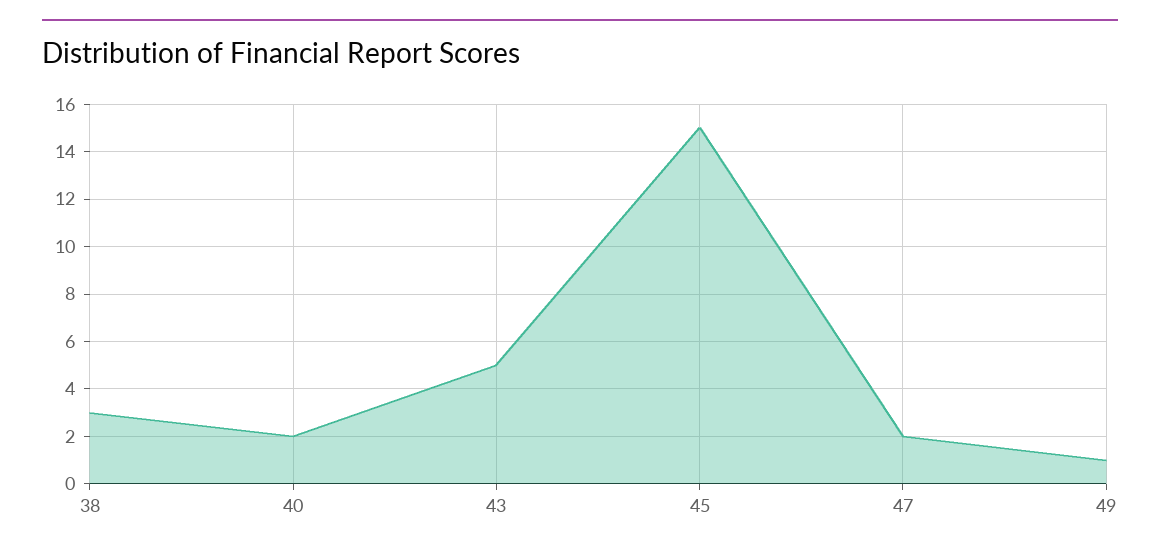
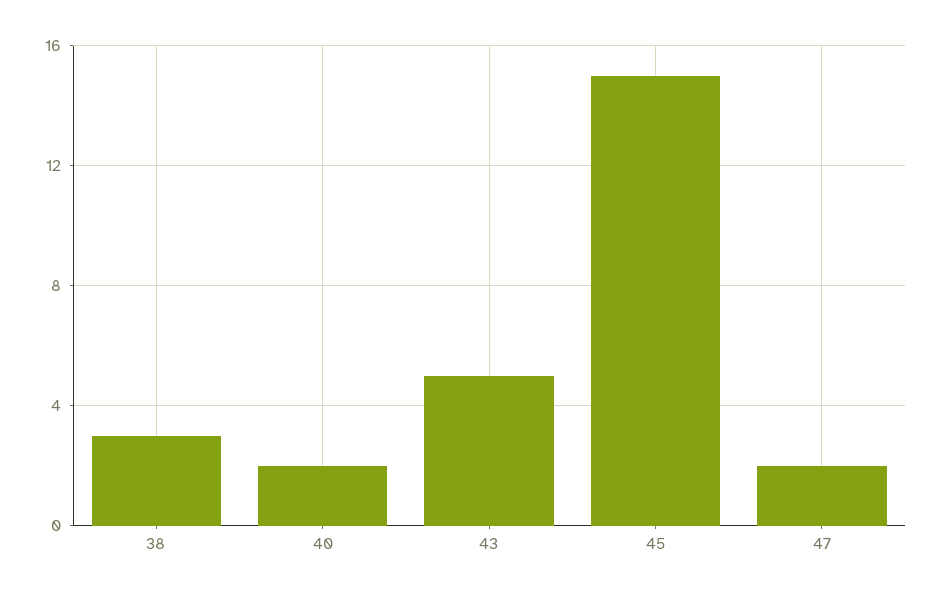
49: 1 -> none

